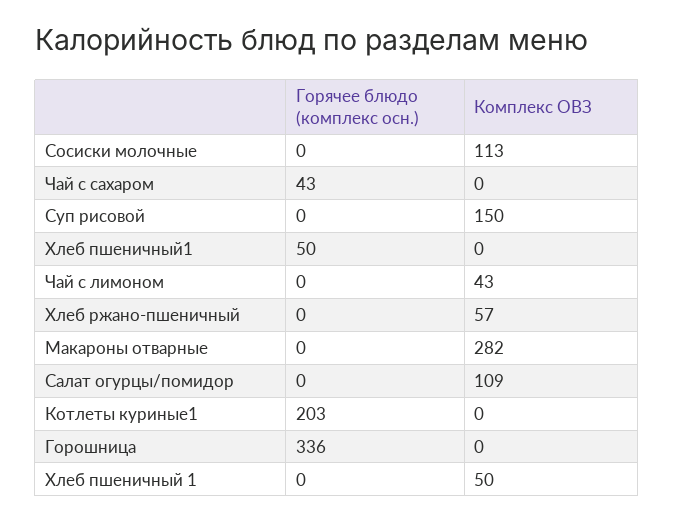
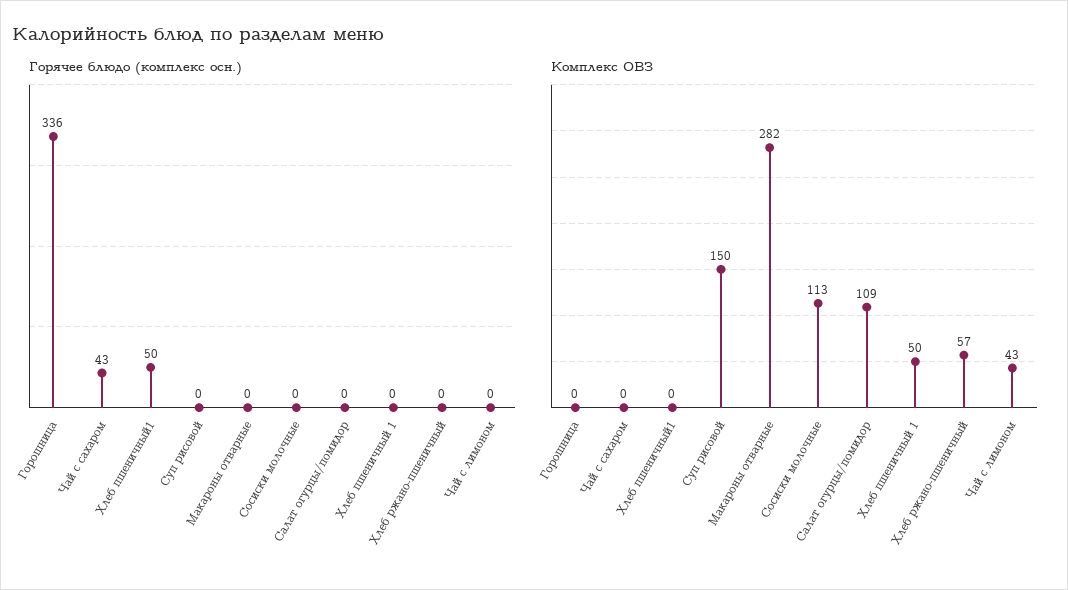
Горячее блюдо (комплекс осн.), Котлеты куриные1: 203 -> none
Комплекс ОВЗ, Котлеты куриные1: 0 -> none

